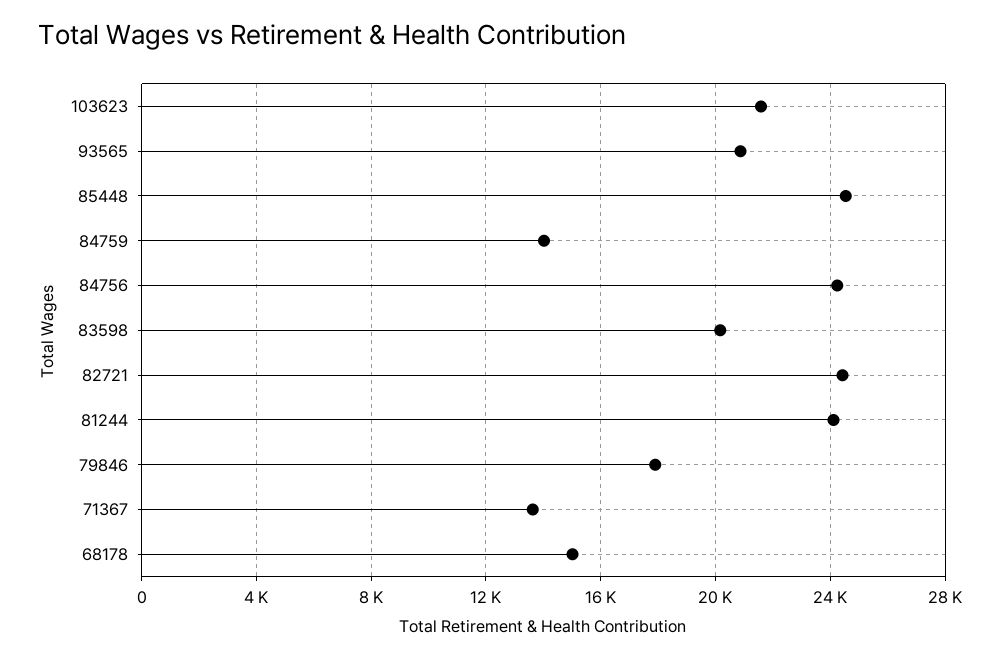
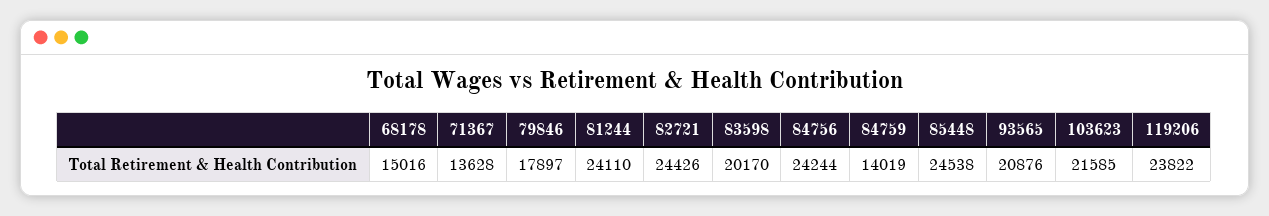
119206: none -> 23822

